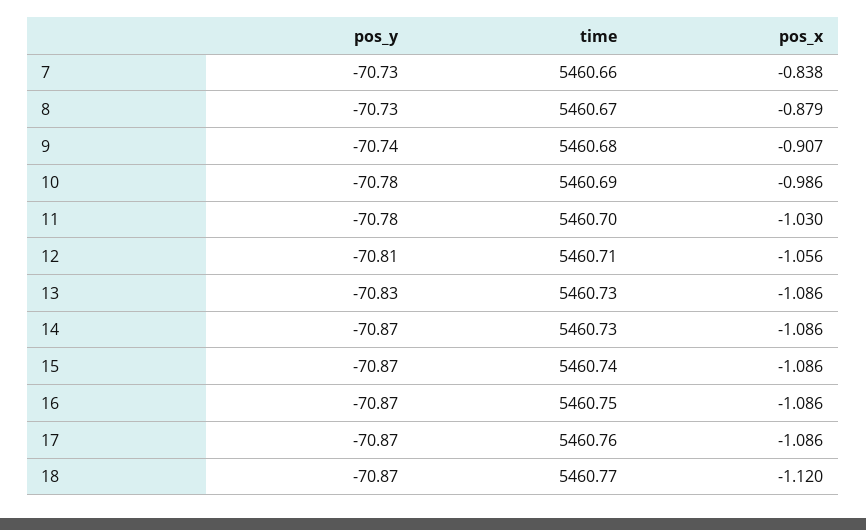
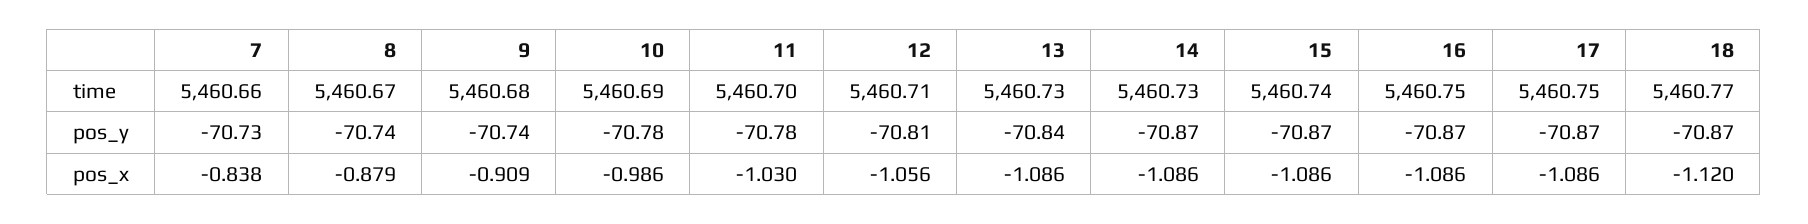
pos_y, 8: -70.73 -> -70.74
pos_x, 9: -0.907 -> -0.909
pos_y, 13: -70.83 -> -70.84
time, 17: 5460.76 -> 5460.75

